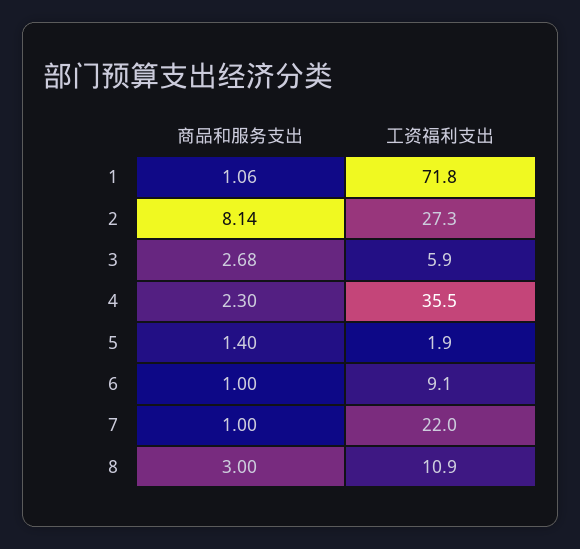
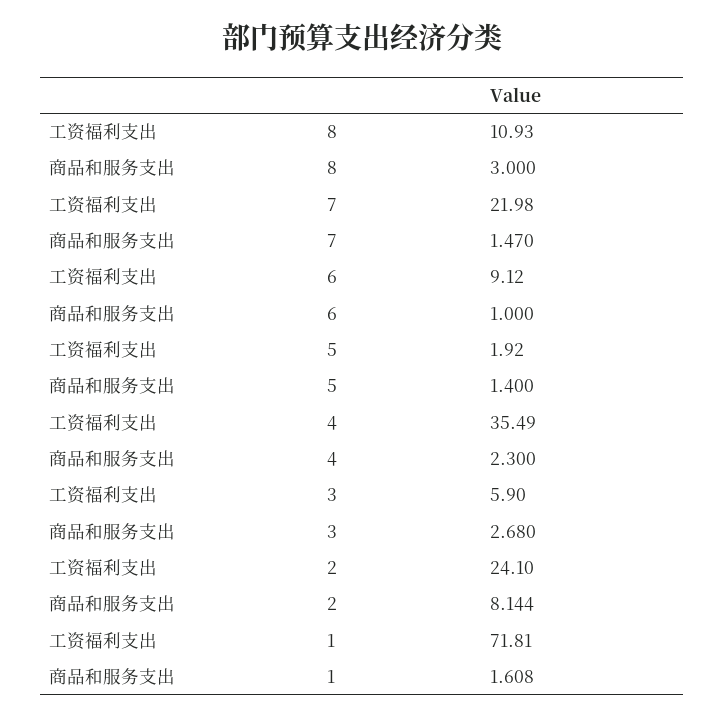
商品和服务支出, 1: 1.06 -> 1.608
工资福利支出, 2: 27.3 -> 24.1
商品和服务支出, 7: 1 -> 1.47

